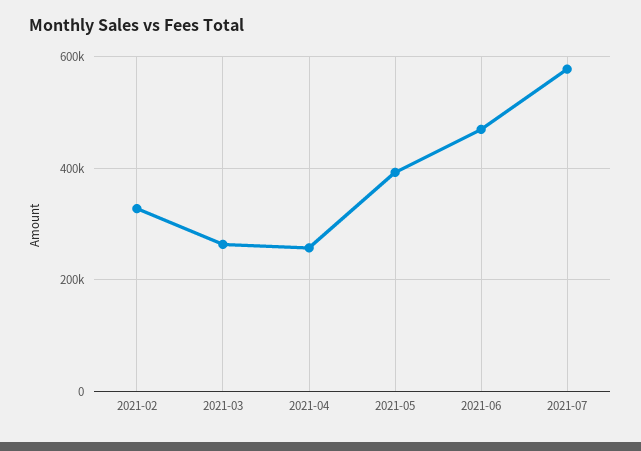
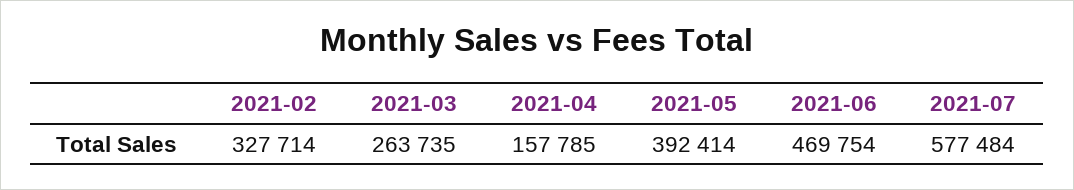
2021-04: 260000 -> 157785

